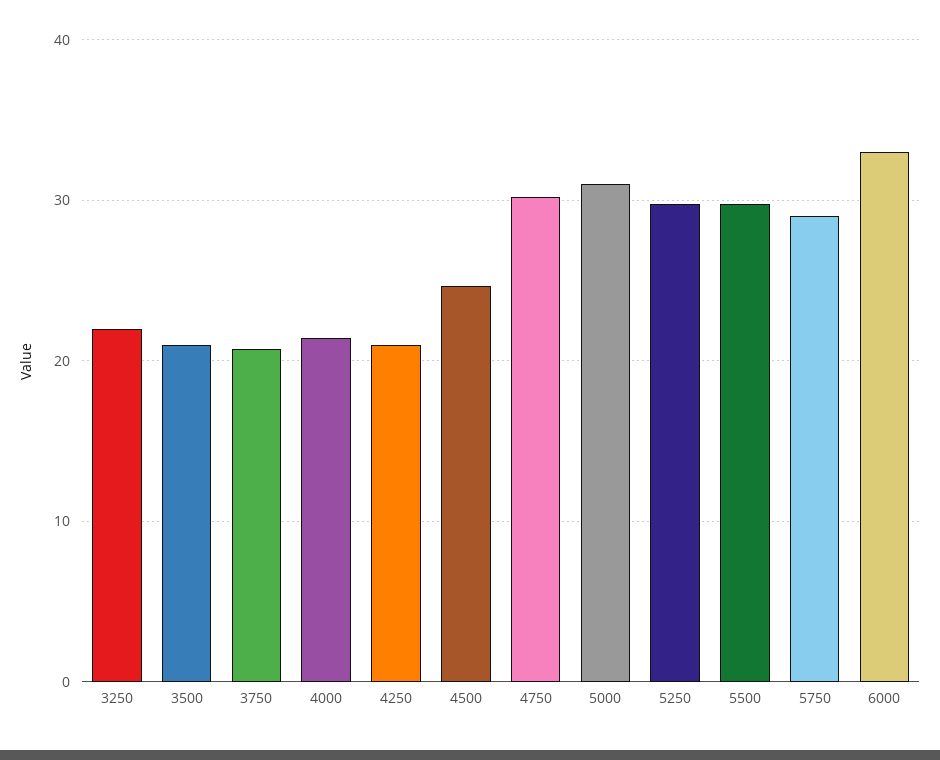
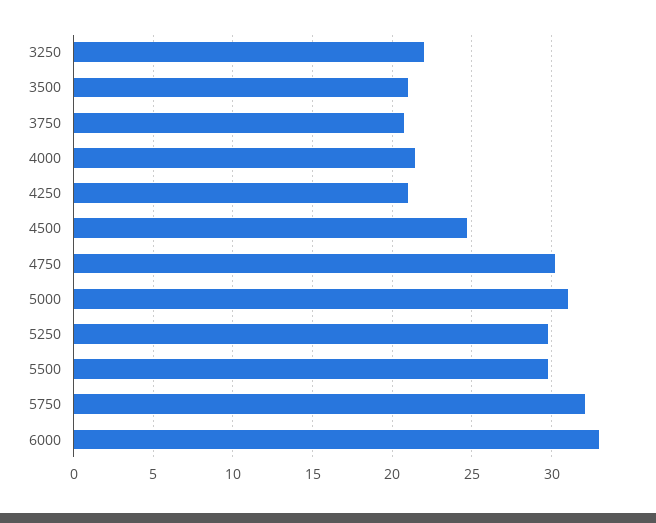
5750: 29 -> 32

